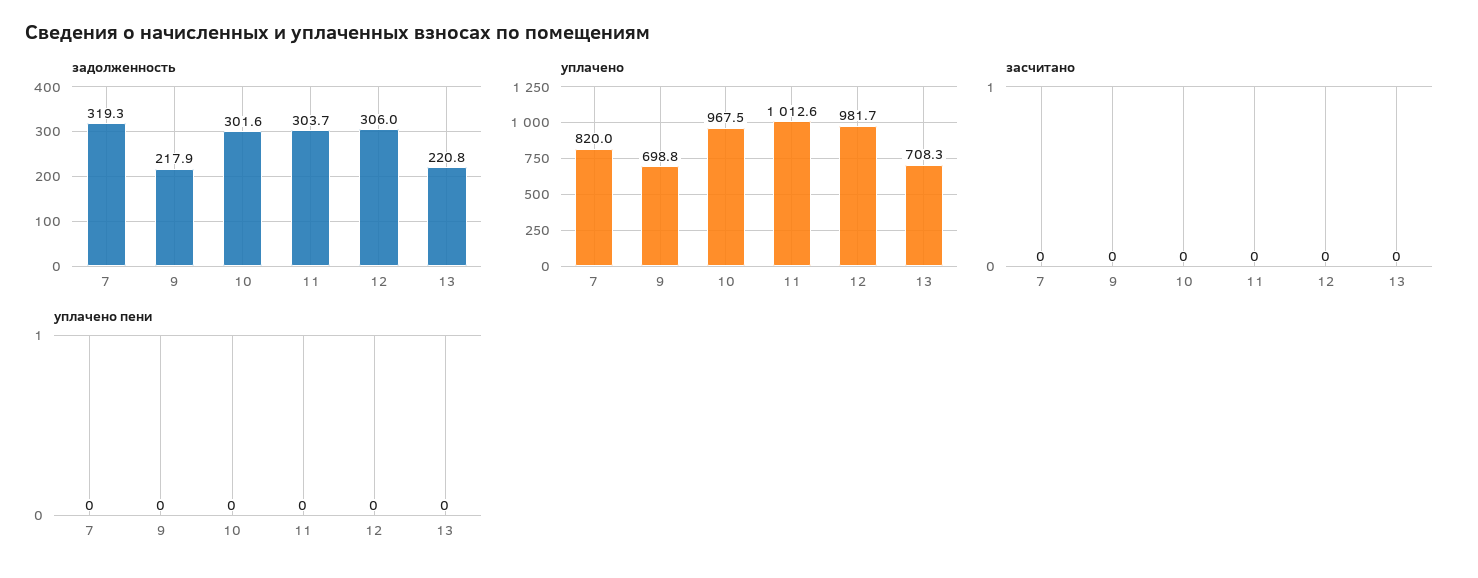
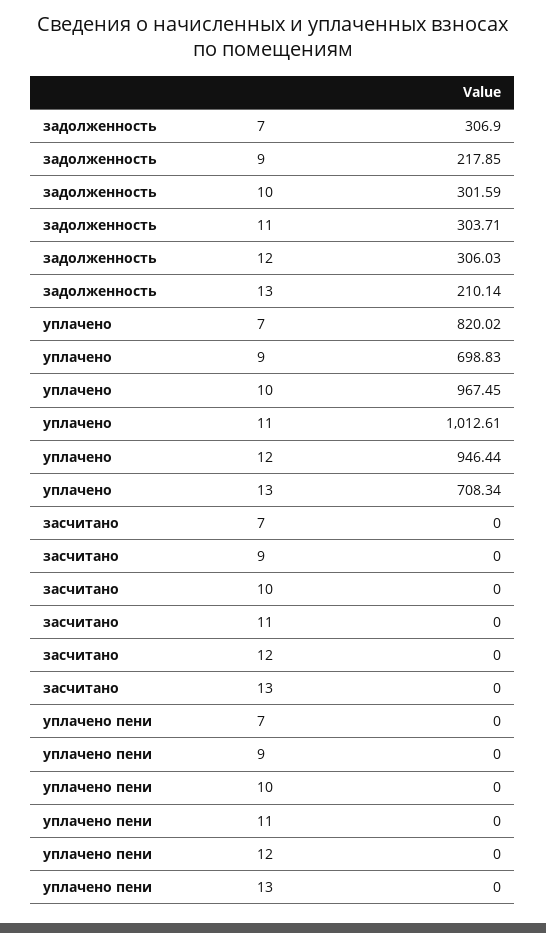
задолженность, 7: 319.3 -> 306.9
задолженность, 13: 220.8 -> 210.14
уплачено, 12: 981.7 -> 946.44

